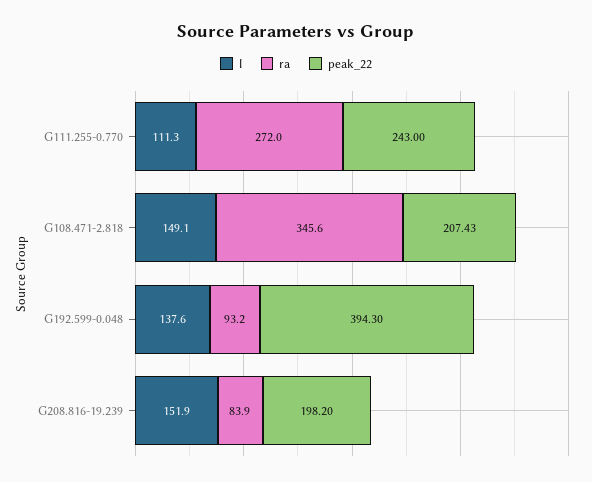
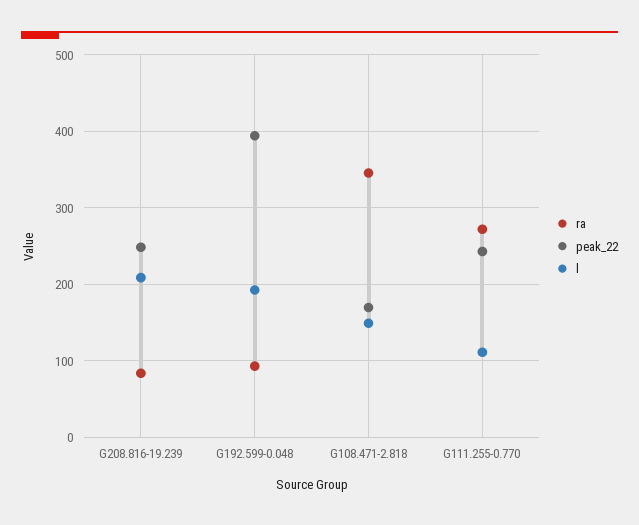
peak_22, G108.471-2.818: 207.43 -> 170
l, G192.599-0.048: 137.6 -> 190
l, G208.816-19.239: 151.9 -> 210
peak_22, G208.816-19.239: 198.2 -> 250

